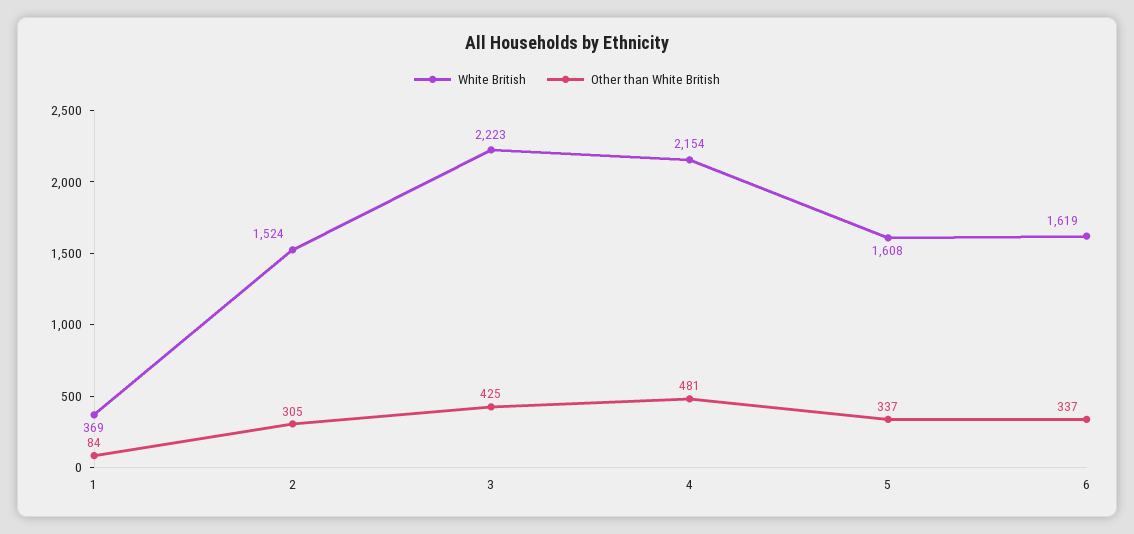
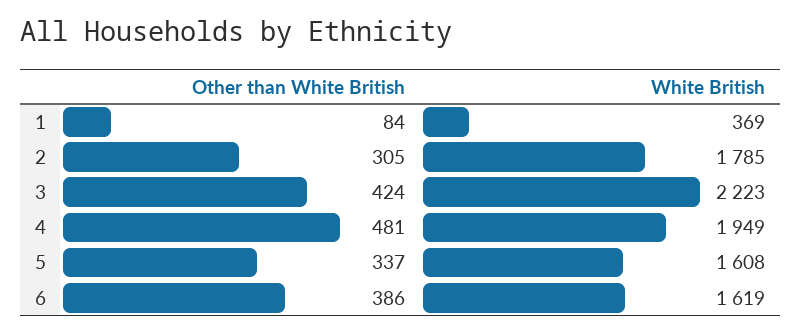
White British, 2: 1524 -> 1785
Other than White British, 3: 425 -> 424
White British, 4: 2154 -> 1949
Other than White British, 6: 337 -> 386

